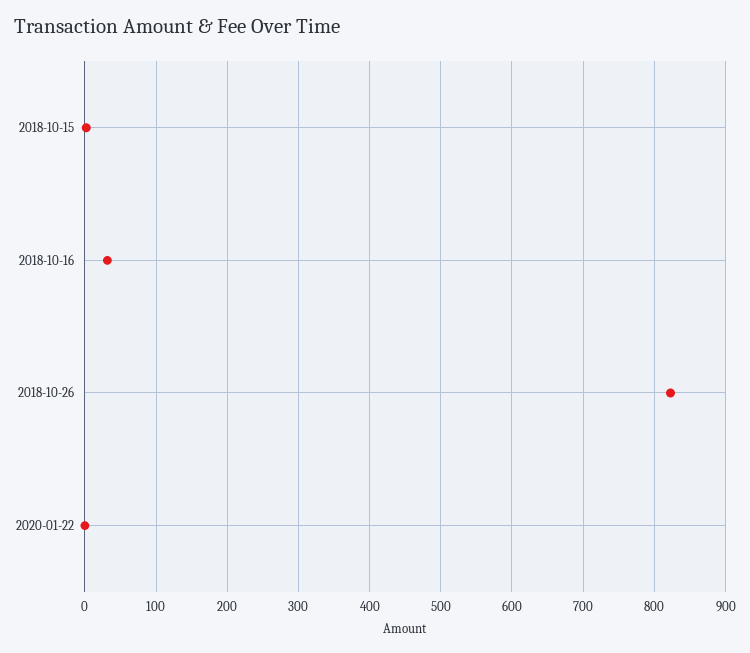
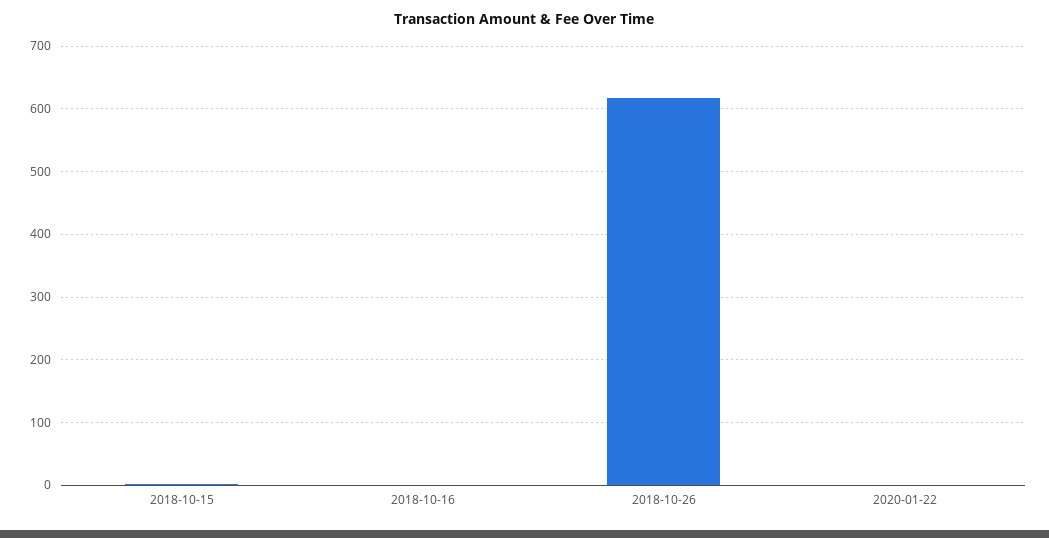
2018-10-16: 30 -> 0
2018-10-26: 820 -> 620

